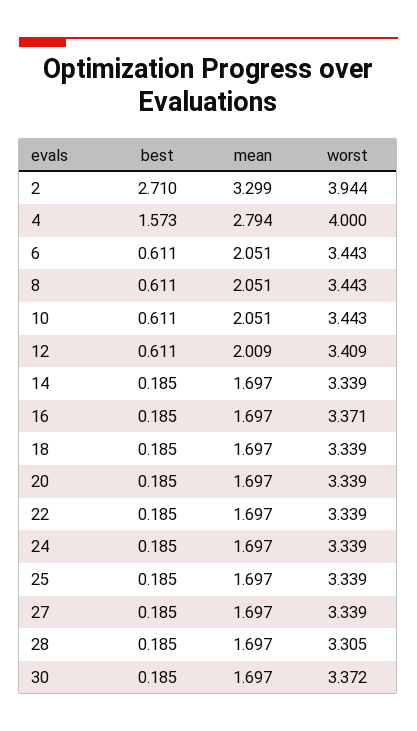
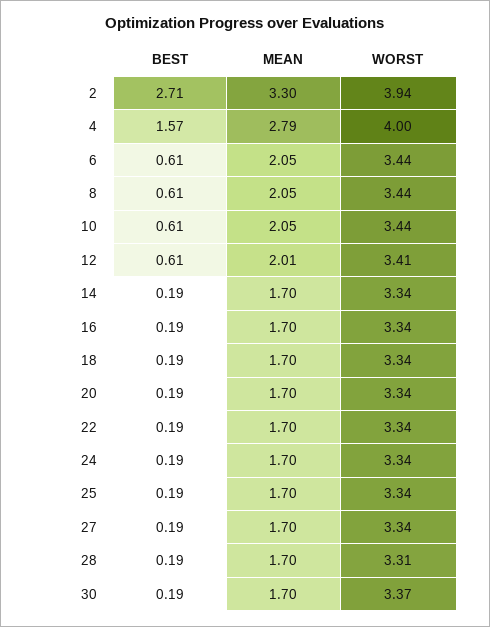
worst, 16: 3.371 -> 3.34

